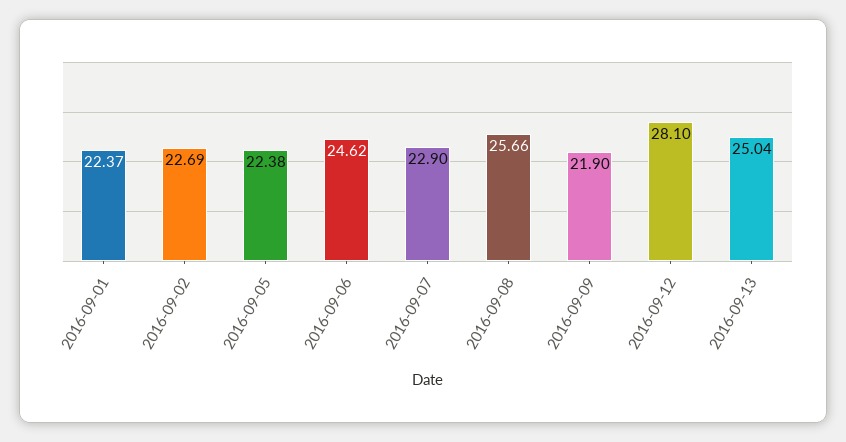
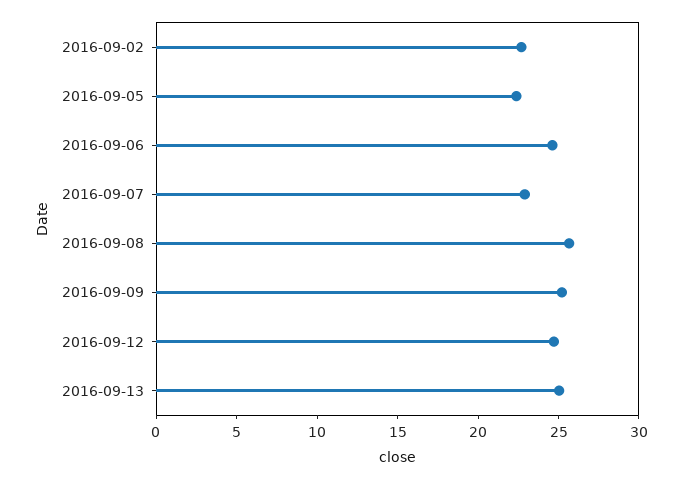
2016-09-01: 22.37 -> none
2016-09-09: 21.9 -> 25
2016-09-12: 28.1 -> 25

